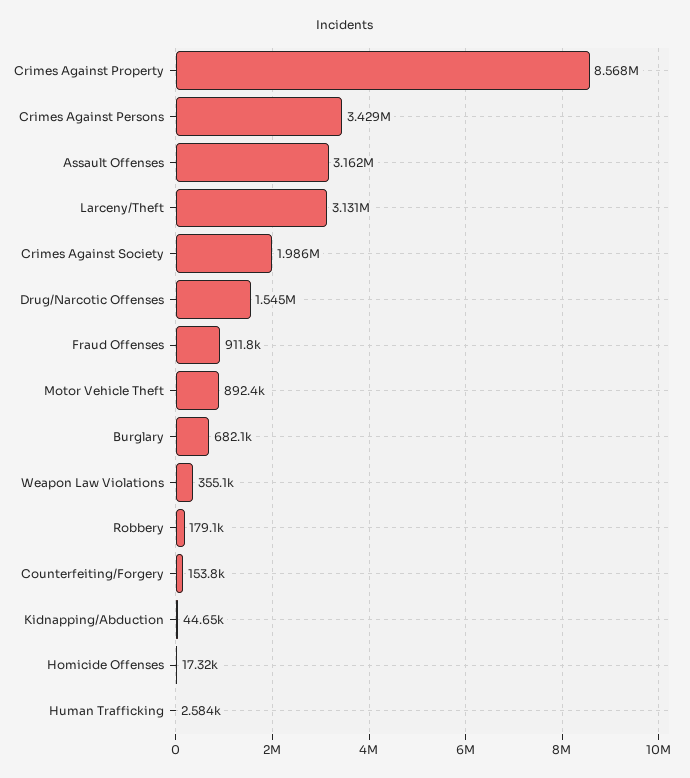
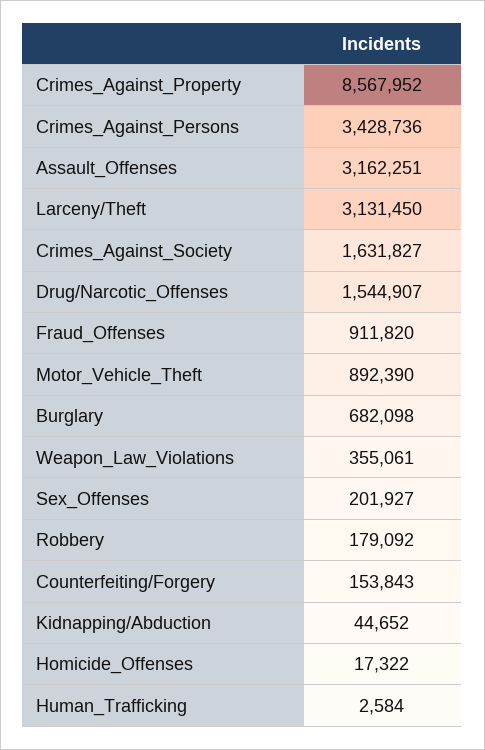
Crimes Against Society: 1986000 -> 1631827
Sex_Offenses: none -> 201927

